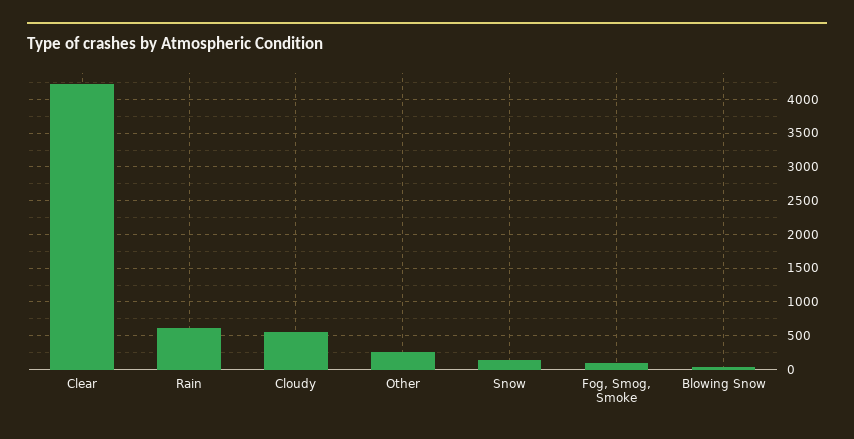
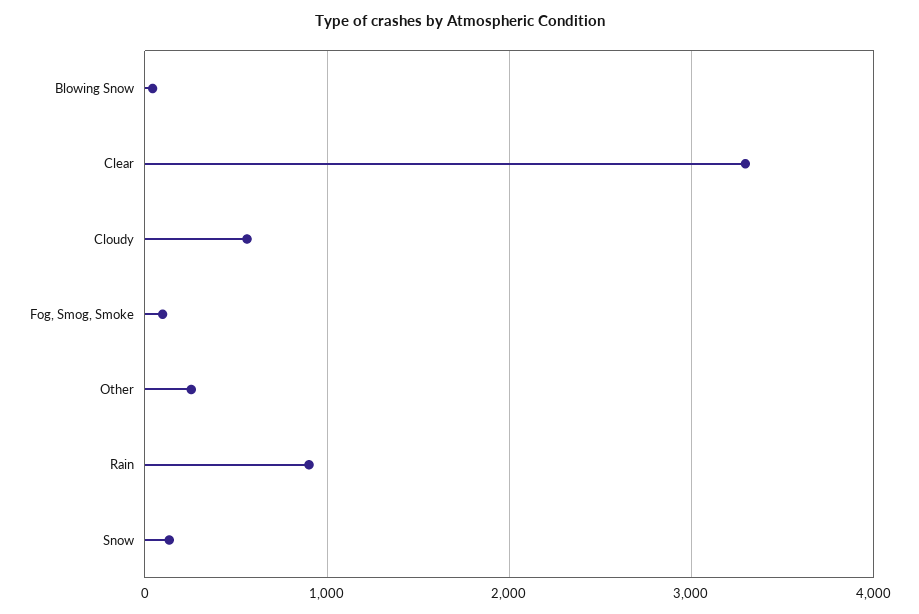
Clear: 4200 -> 3300
Rain: 600 -> 900

